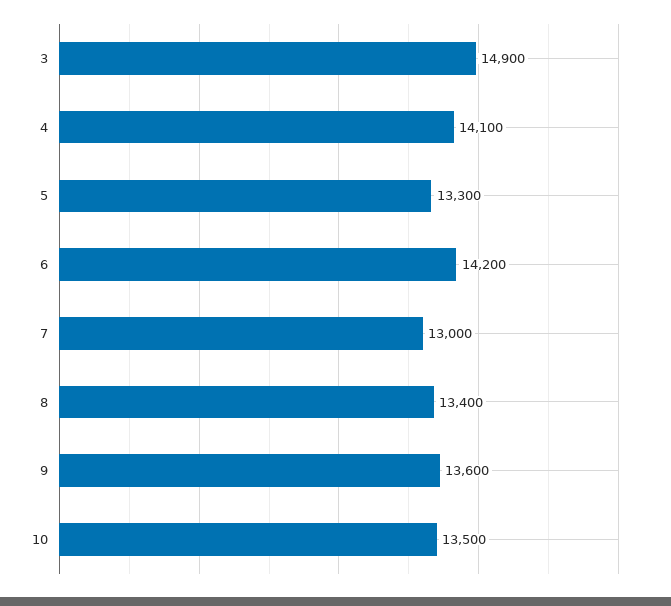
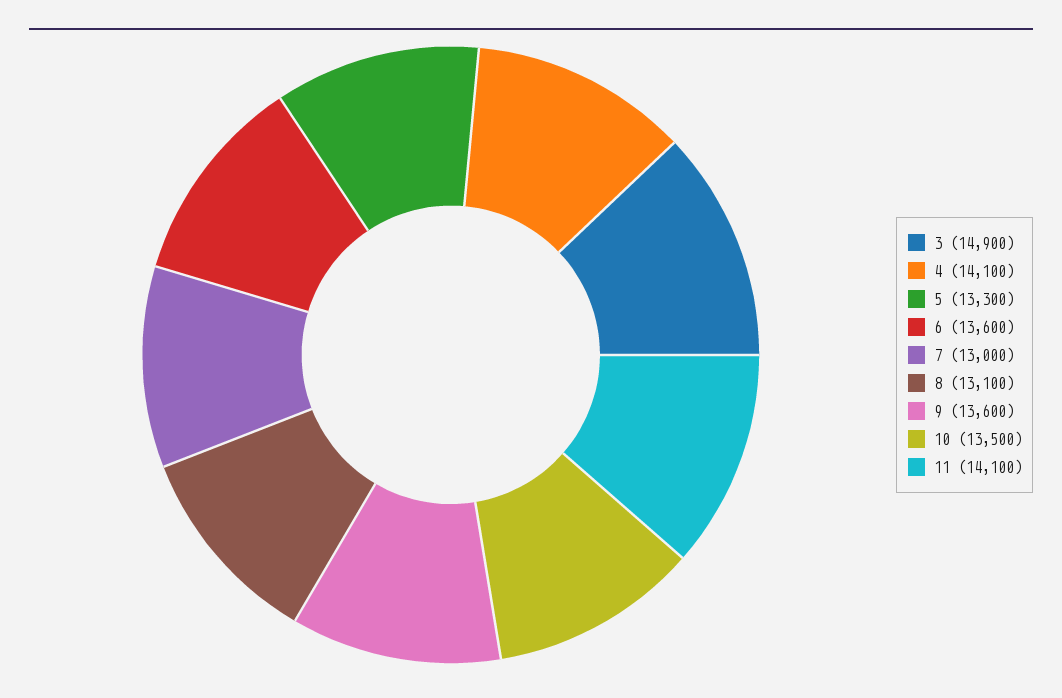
6: 14200 -> 13600
8: 13400 -> 13100
11: none -> 14100

